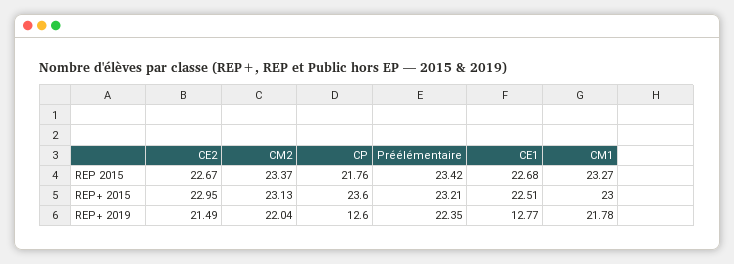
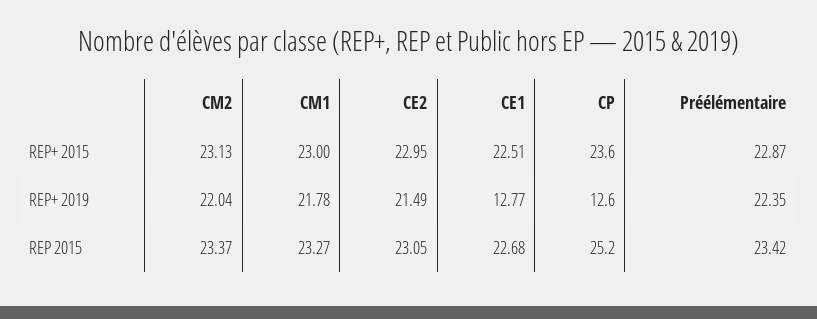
CE2, REP 2015: 22.67 -> 23.05
CP, REP 2015: 21.76 -> 25.2
Préélémentaire, REP+ 2015: 23.21 -> 22.87

